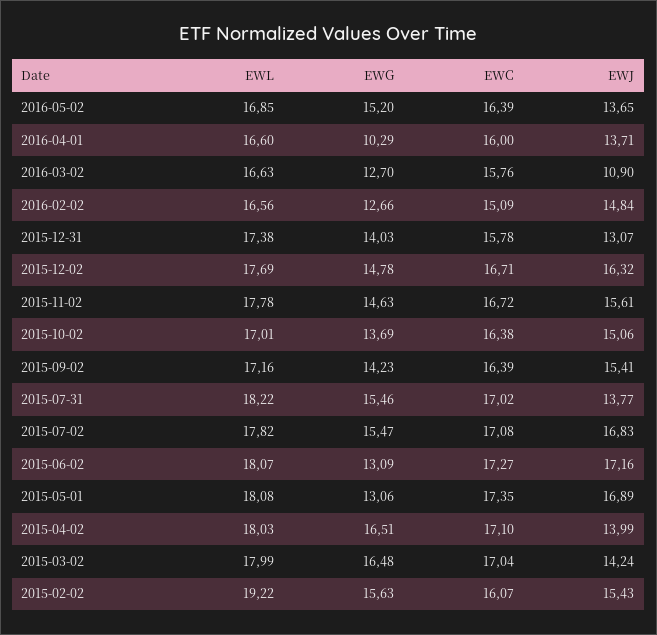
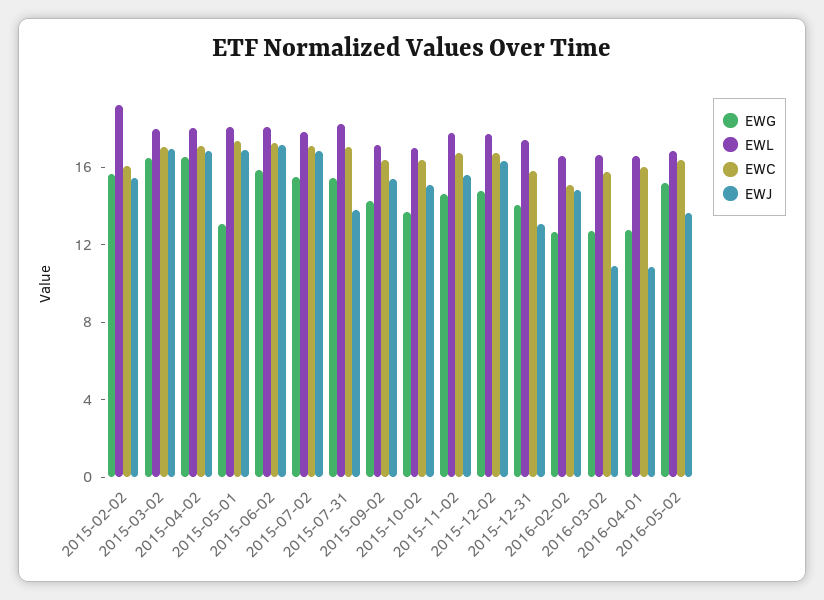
EWG, 2016-04-01: 10.29 -> 13
EWJ, 2016-04-01: 13.71 -> 11
EWG, 2015-06-02: 13.09 -> 16
EWJ, 2015-04-02: 13.99 -> 17
EWJ, 2015-03-02: 14.24 -> 17

